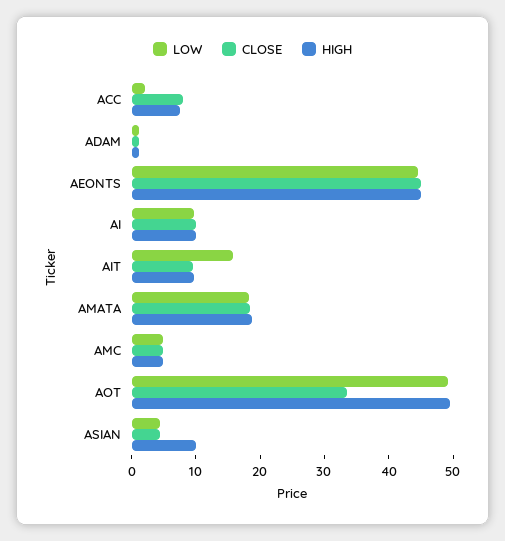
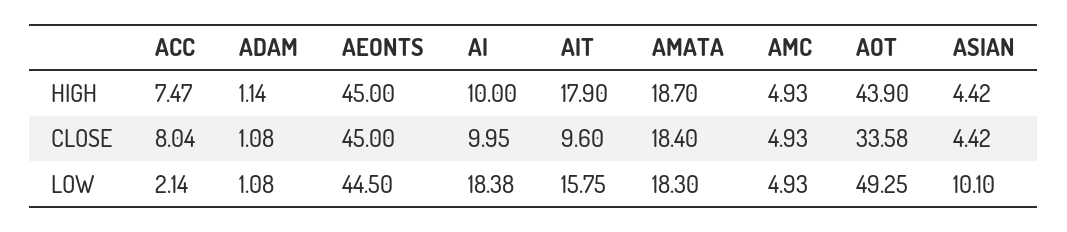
LOW, AI: 10 -> 18.38
HIGH, AIT: 10 -> 17.9
HIGH, AOT: 50 -> 43.9
LOW, ASIAN: 4 -> 10.1
HIGH, ASIAN: 10 -> 4.42

